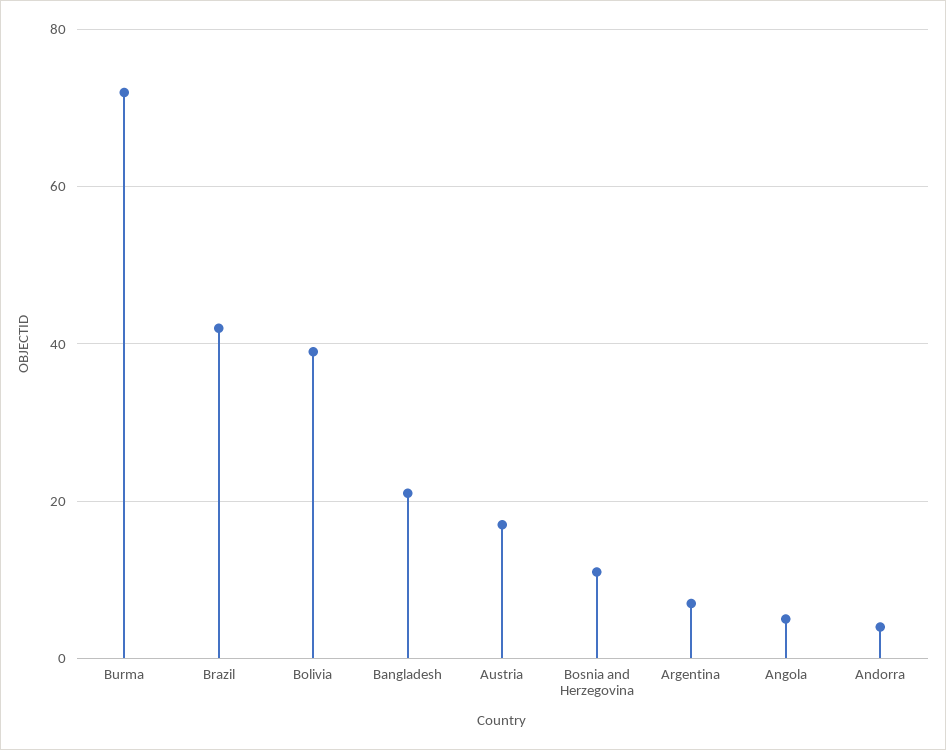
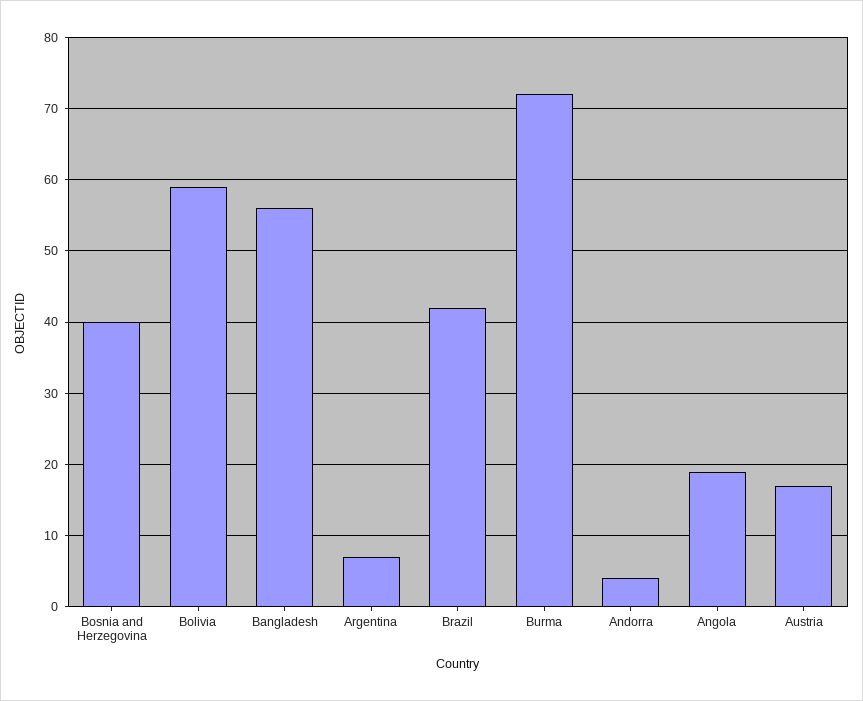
Bolivia: 40 -> 59
Bangladesh: 20 -> 56
Bosnia and Herzegovina: 10 -> 40
Angola: 5 -> 19

